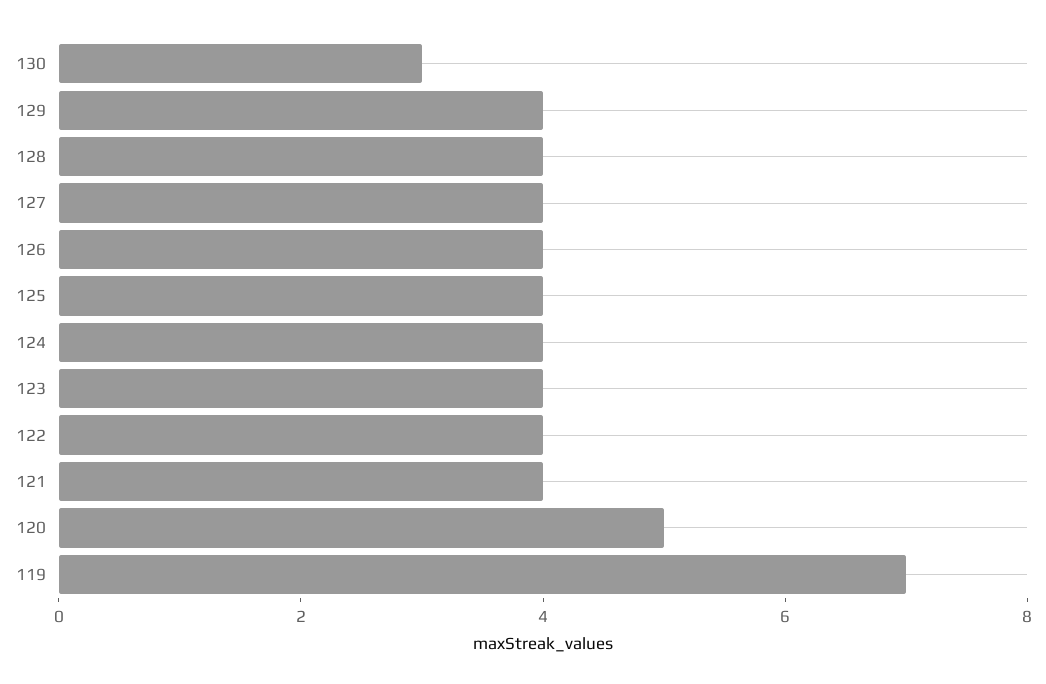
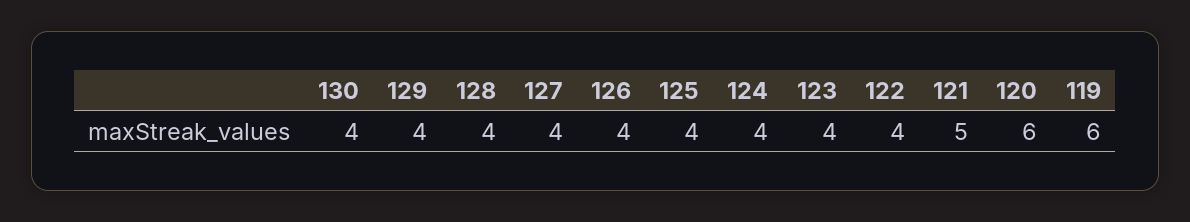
130: 3 -> 4
121: 4 -> 5
120: 5 -> 6
119: 7 -> 6

